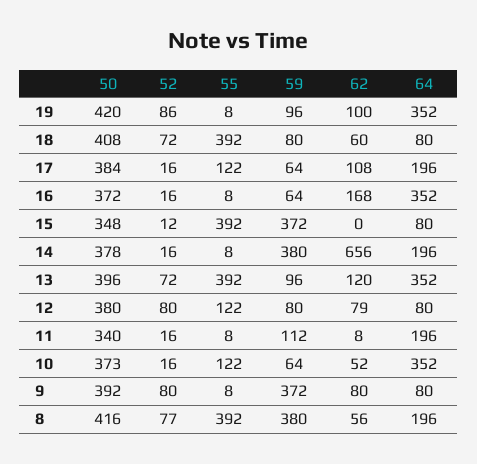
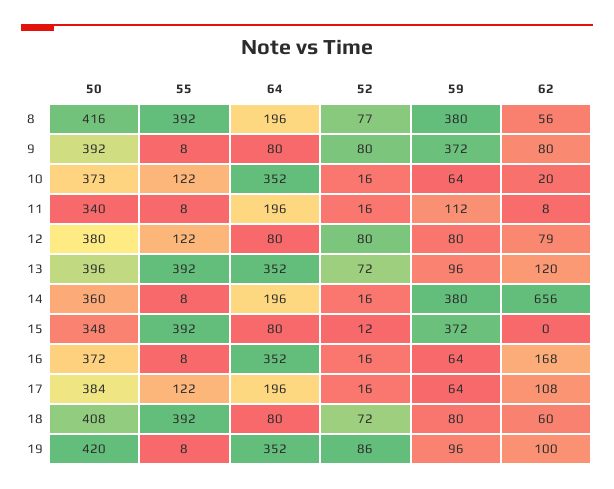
50, 14: 378 -> 360
62, 10: 52 -> 20

